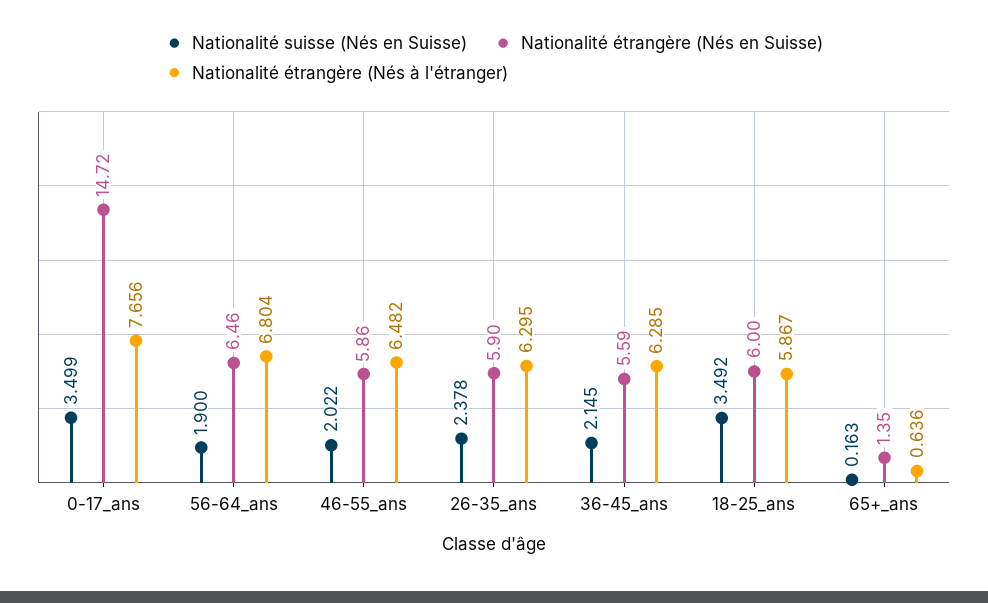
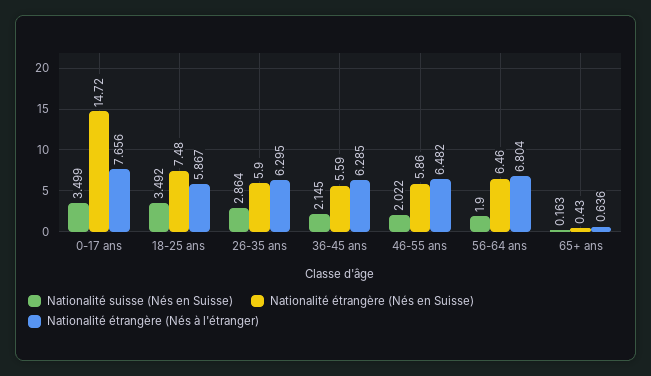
Nationalité suisse (Nés en Suisse), 26-35_ans: 2.378 -> 2.864
Nationalité étrangère (Nés en Suisse), 18-25_ans: 6 -> 7.48
Nationalité étrangère (Nés en Suisse), 65+_ans: 1.35 -> 0.43

